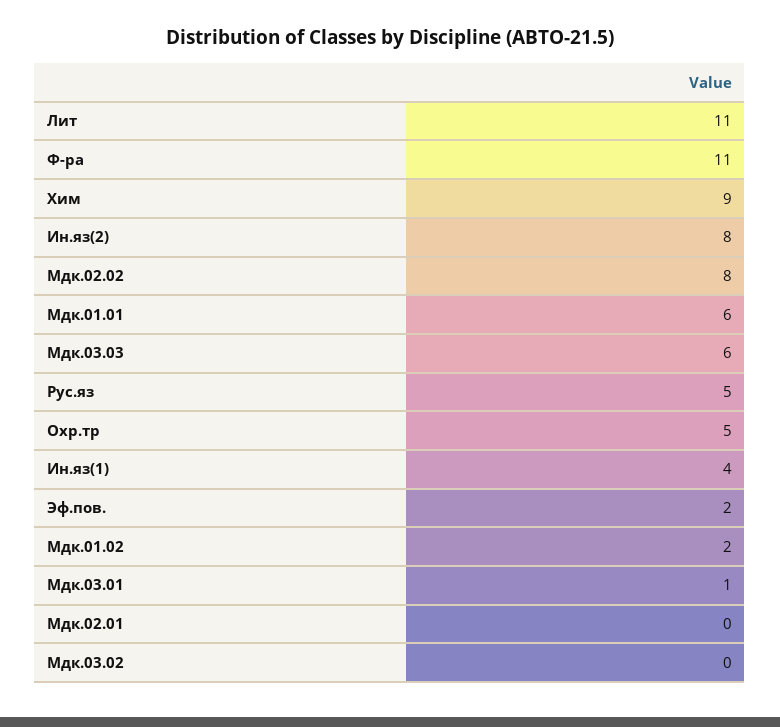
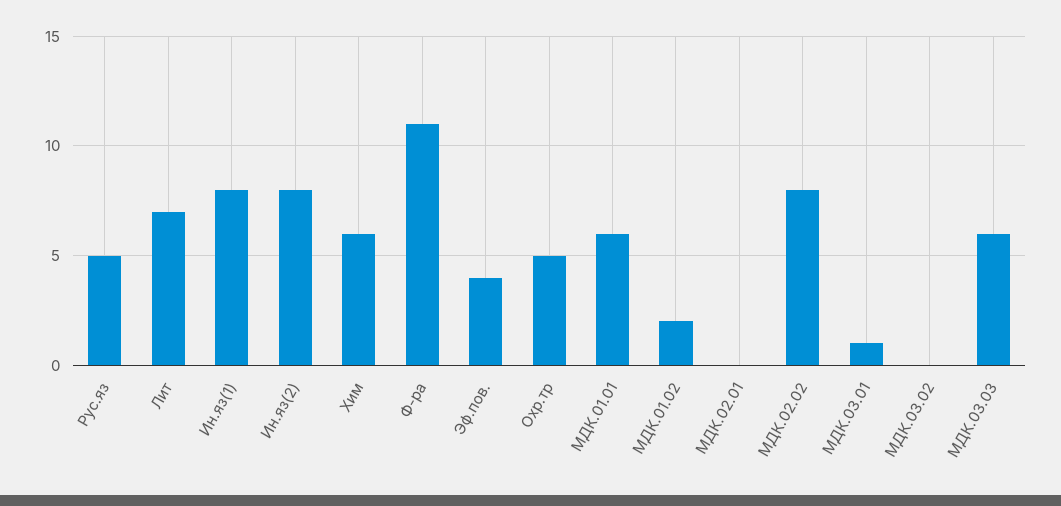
Лит: 11 -> 7
Хим: 9 -> 6
Ин.яз(1): 4 -> 8
Эф.пов.: 2 -> 4

